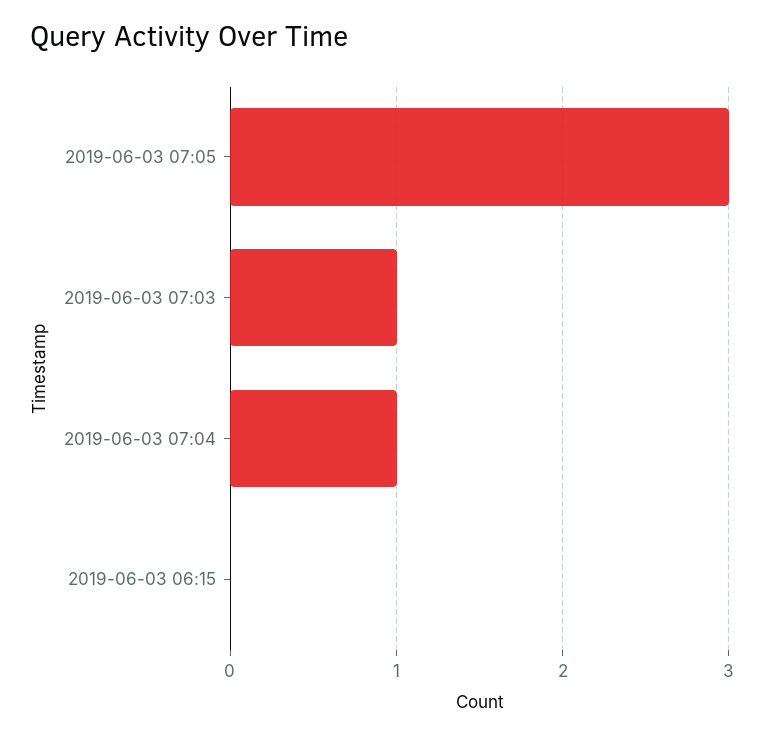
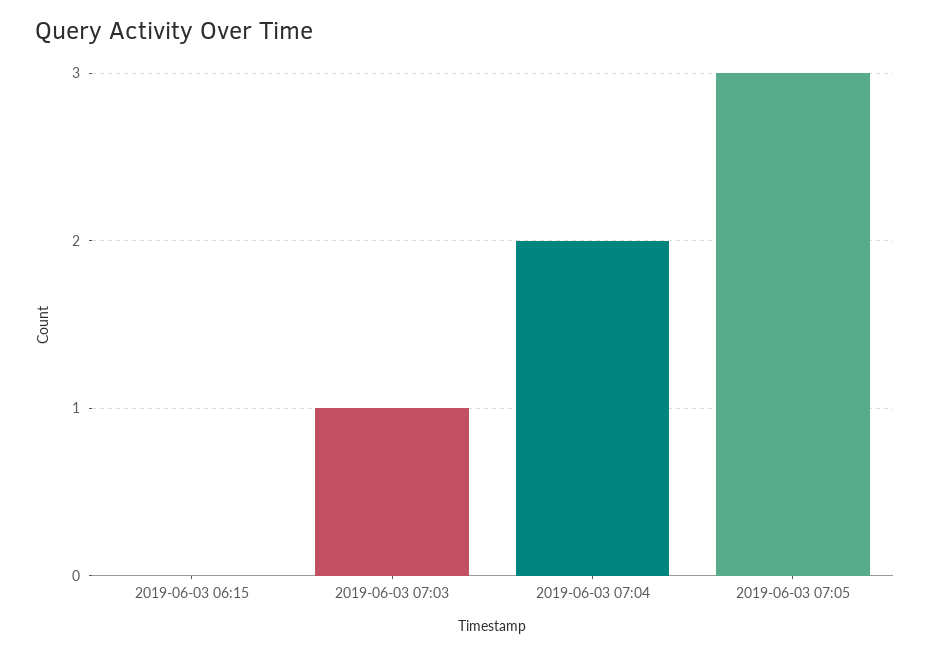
2019-06-03 07:04: 1 -> 2

